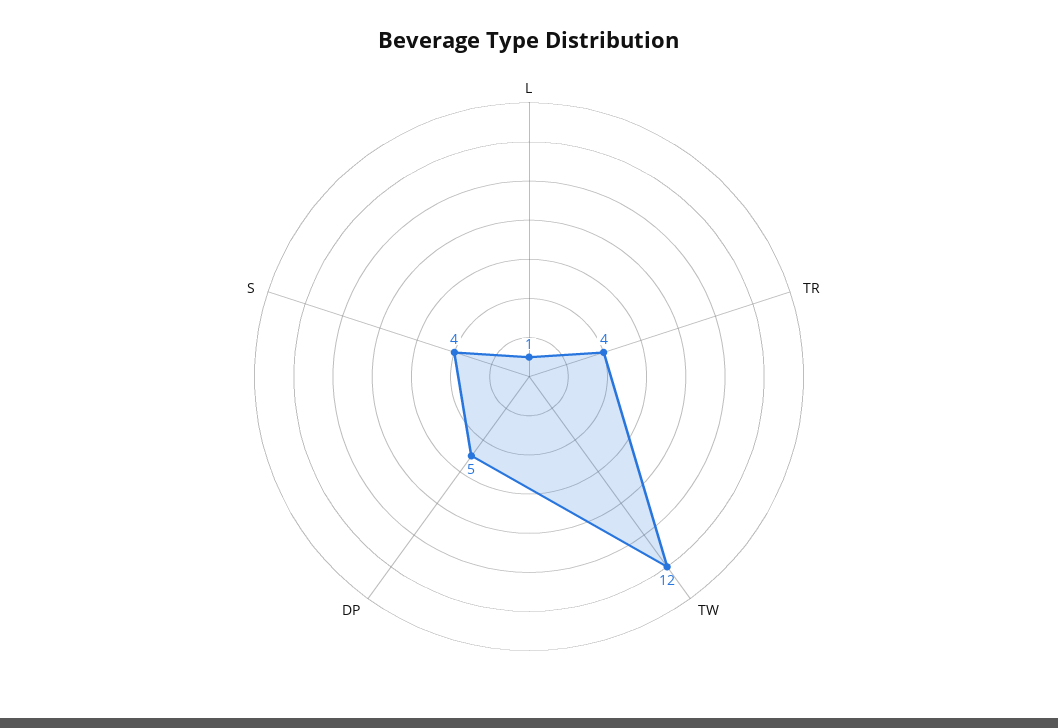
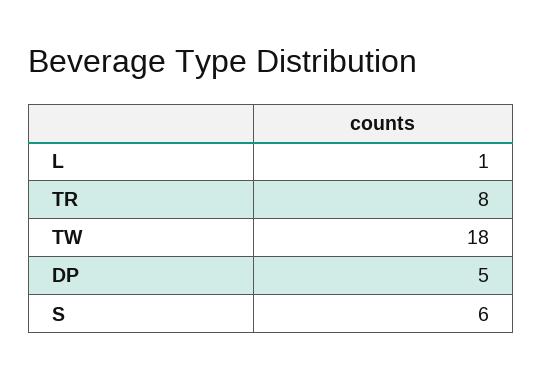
TR: 4 -> 8
TW: 12 -> 18
S: 4 -> 6

